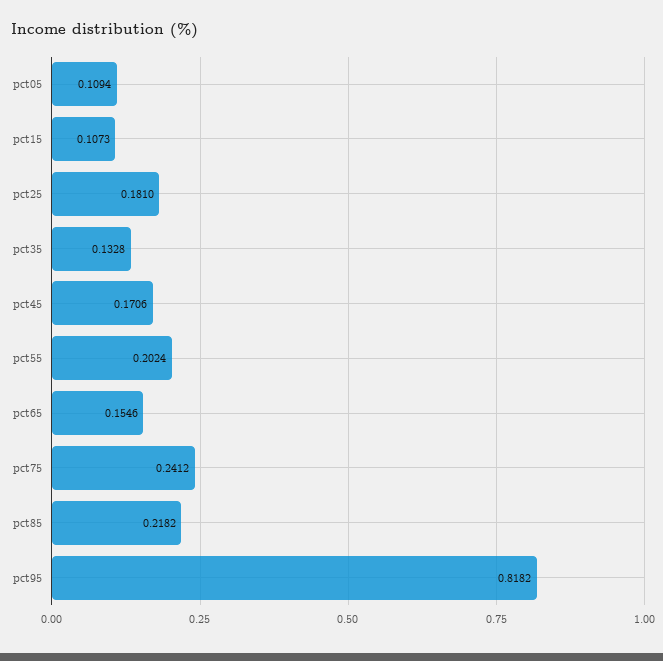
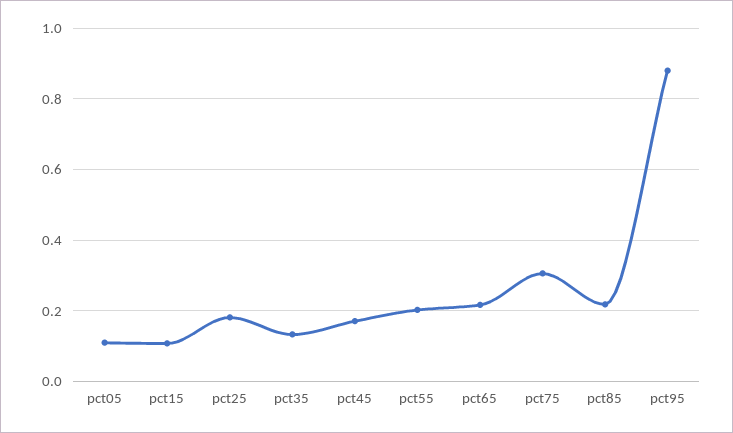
pct65: 0.1546 -> 0.22
pct75: 0.2412 -> 0.3
pct95: 0.8182 -> 0.88

